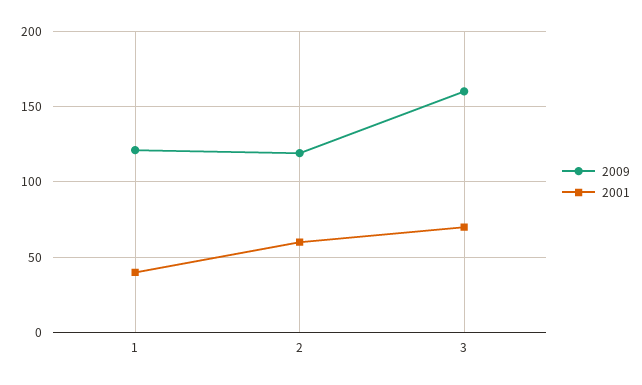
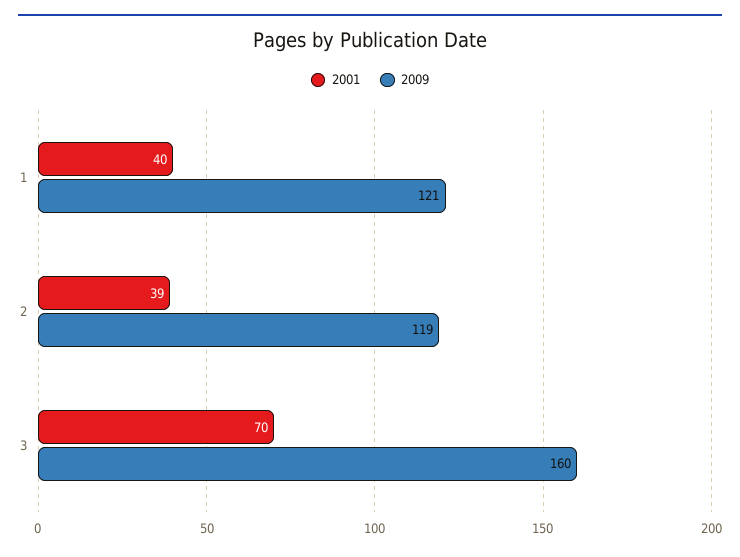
2001, 2: 60 -> 39

